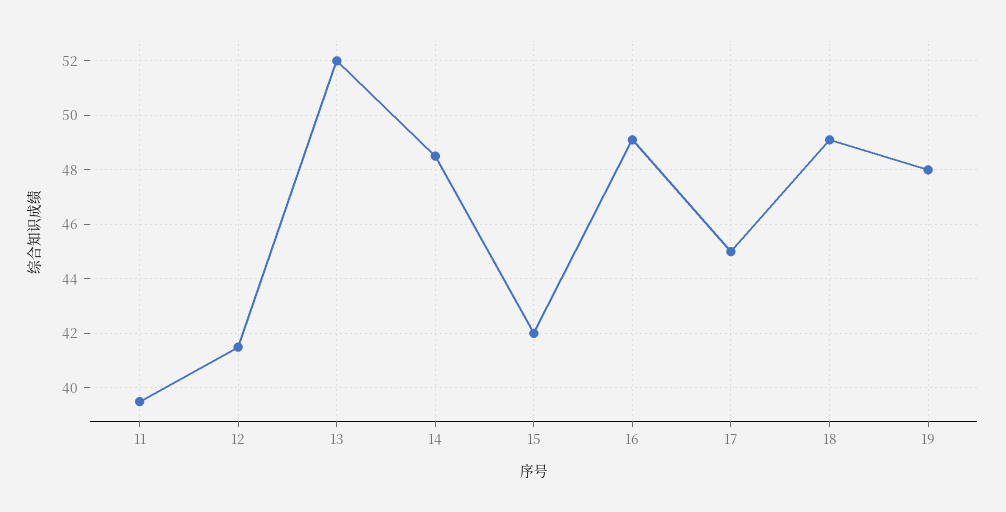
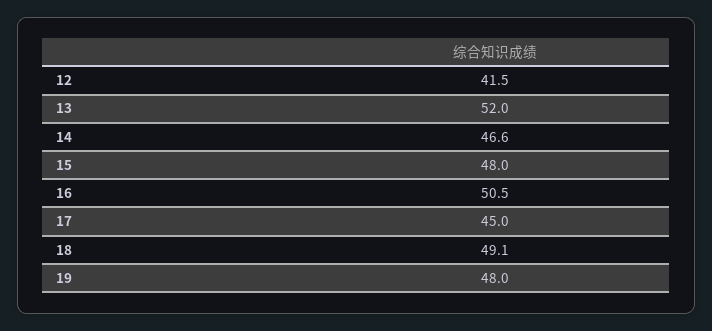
11: 39.5 -> none
14: 48.5 -> 46.6
15: 42 -> 48
16: 49 -> 50.5

